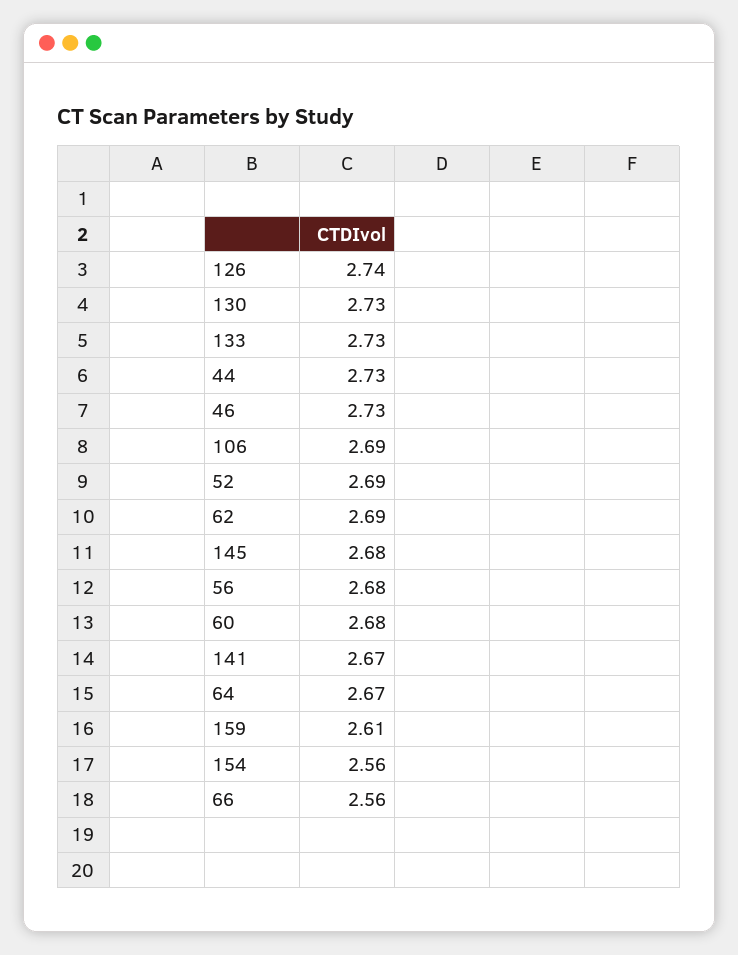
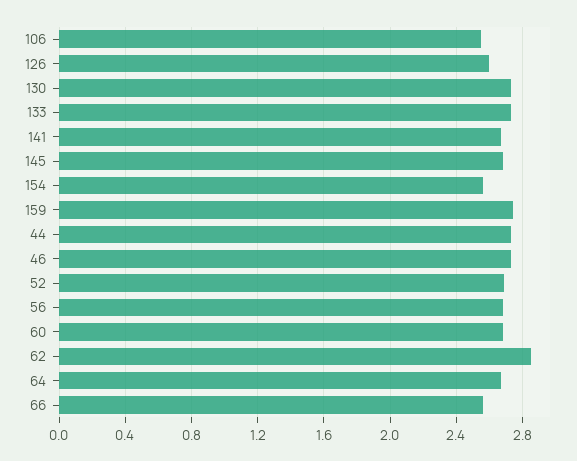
126: 2.74 -> 2.6
106: 2.69 -> 2.55
62: 2.69 -> 2.85
159: 2.61 -> 2.75

